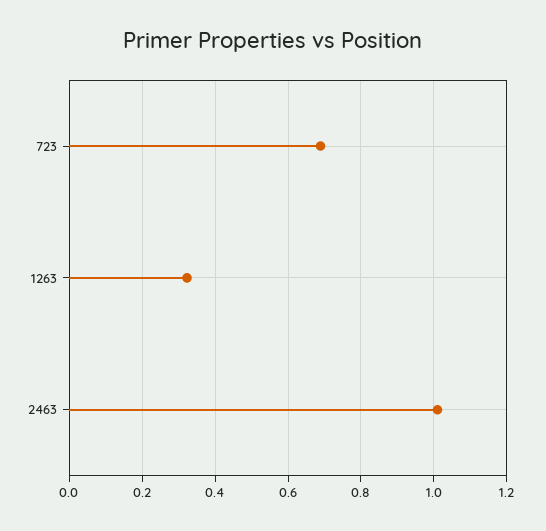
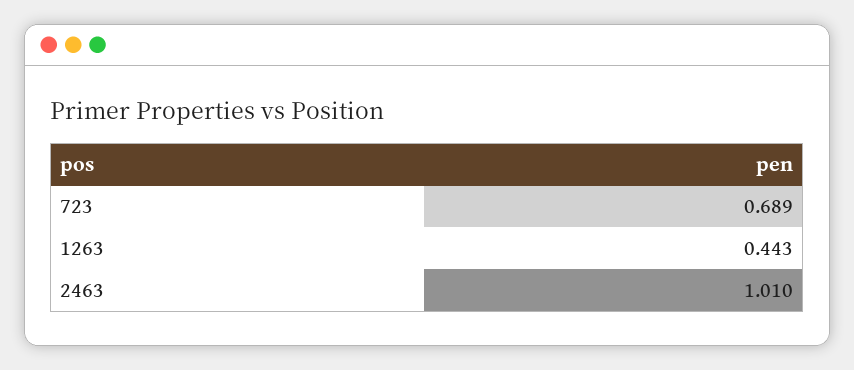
1263: 0.32 -> 0.443

